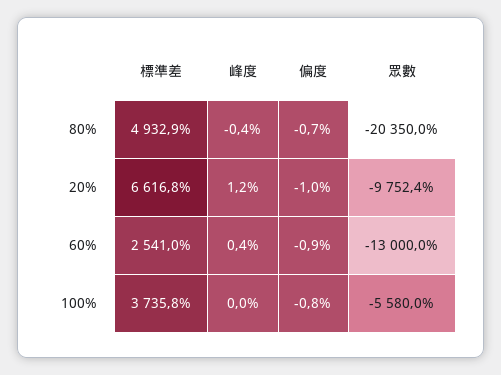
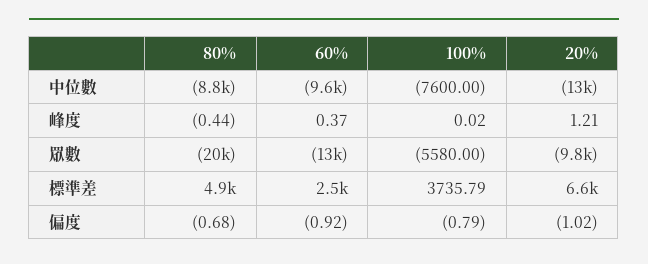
中位數, 80%: none -> -8800
中位數, 60%: none -> -9600
中位數, 100%: none -> -7600
中位數, 20%: none -> -13000

